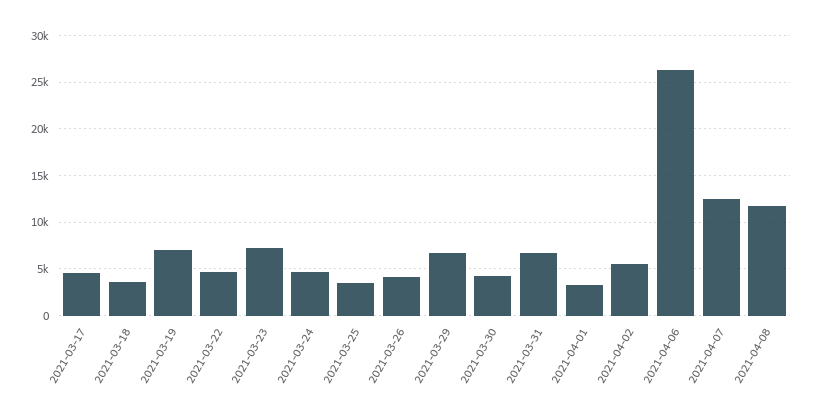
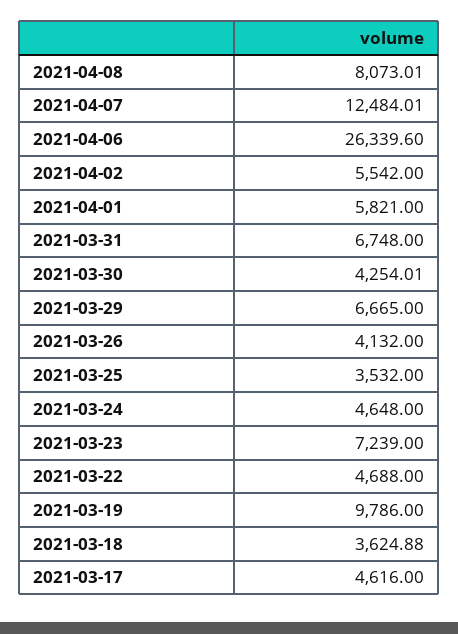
2021-03-19: 7000 -> 9786
2021-04-01: 3000 -> 5821
2021-04-08: 12000 -> 8073.01

